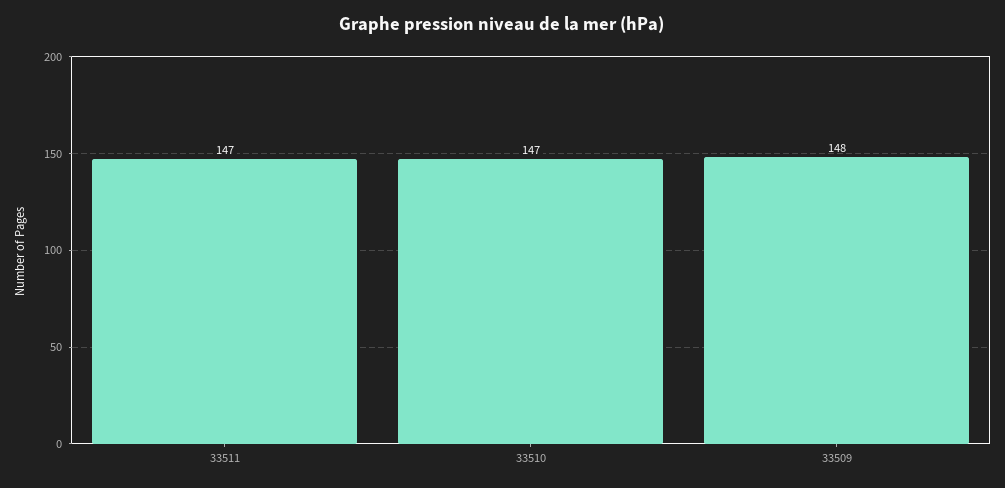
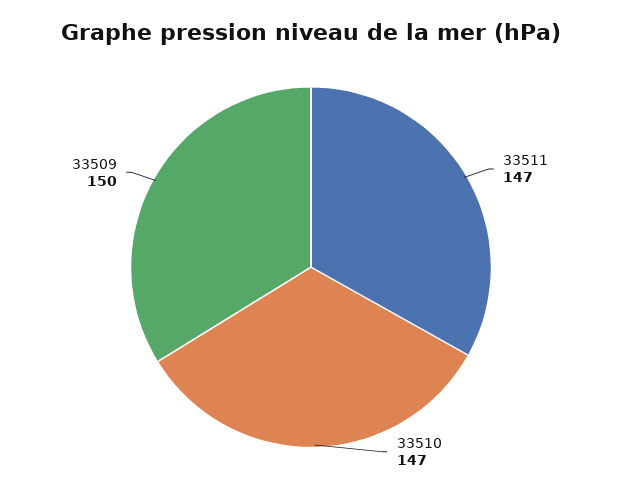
33509: 148 -> 150

